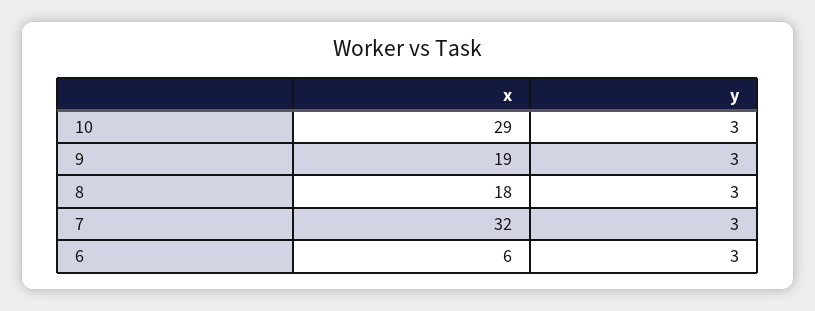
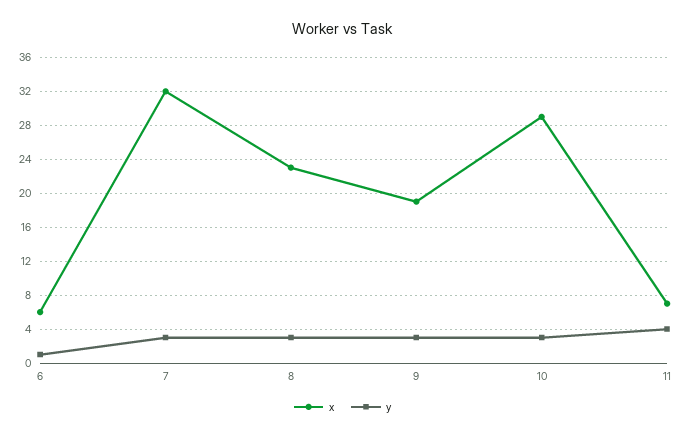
x, 8: 18 -> 23
y, 6: 3 -> 1
x, 11: none -> 7
y, 11: none -> 4

